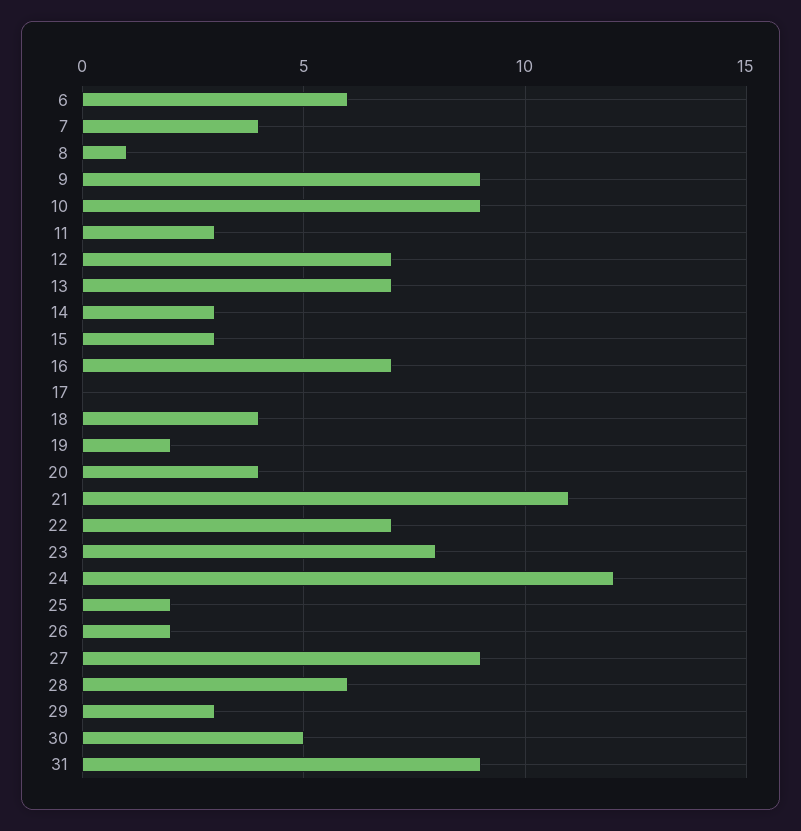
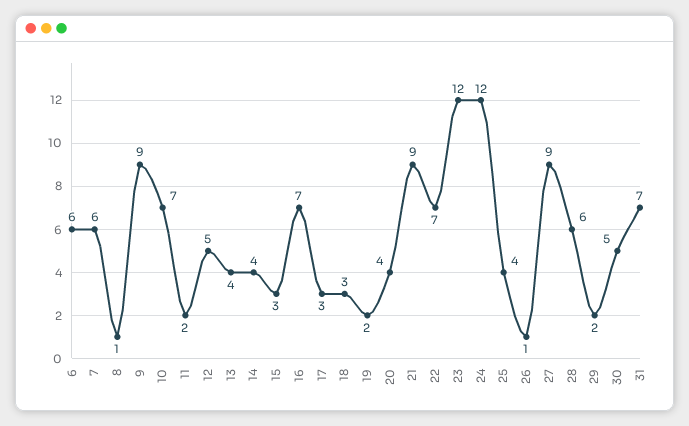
7: 4 -> 6
10: 9 -> 7
11: 3 -> 2
12: 7 -> 5
13: 7 -> 4
14: 3 -> 4
17: 0 -> 3
18: 4 -> 3
21: 11 -> 9
23: 8 -> 12
25: 2 -> 4
26: 2 -> 1
29: 3 -> 2
31: 9 -> 7

